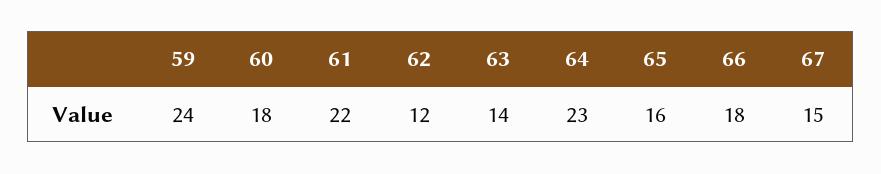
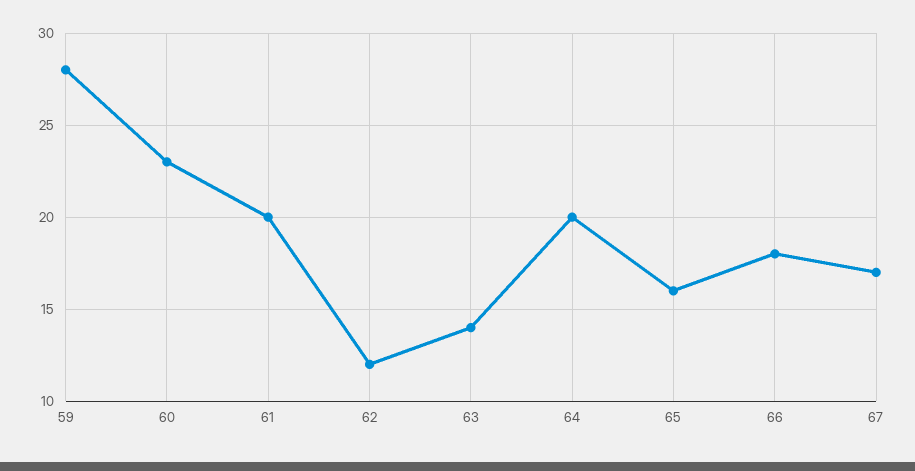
59: 24 -> 28
60: 18 -> 23
61: 22 -> 20
64: 23 -> 20
67: 15 -> 17

